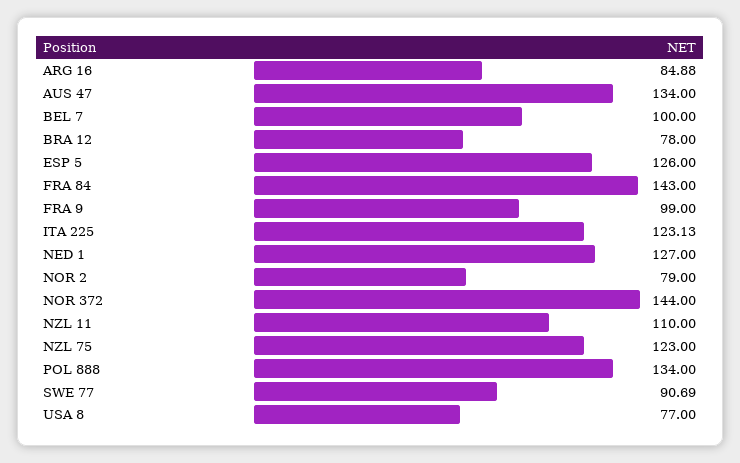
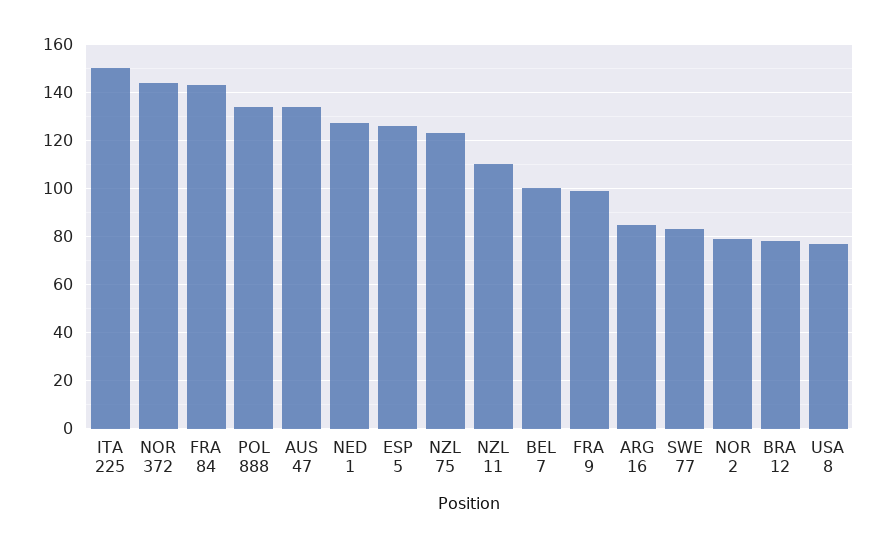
ITA 225: 123.13 -> 150
SWE 77: 90.69 -> 82.5

